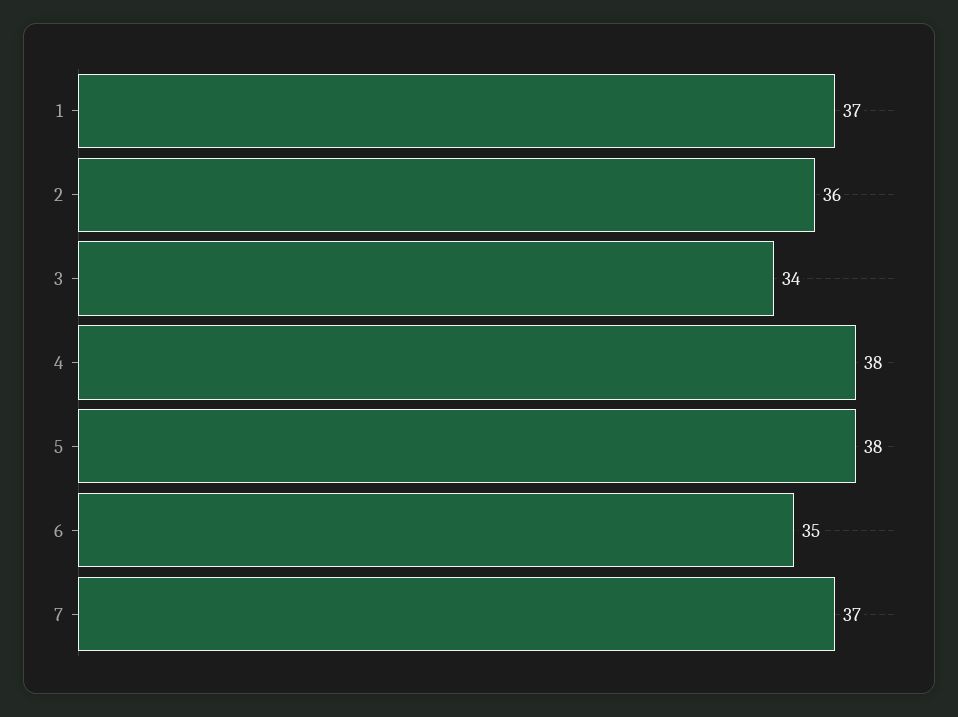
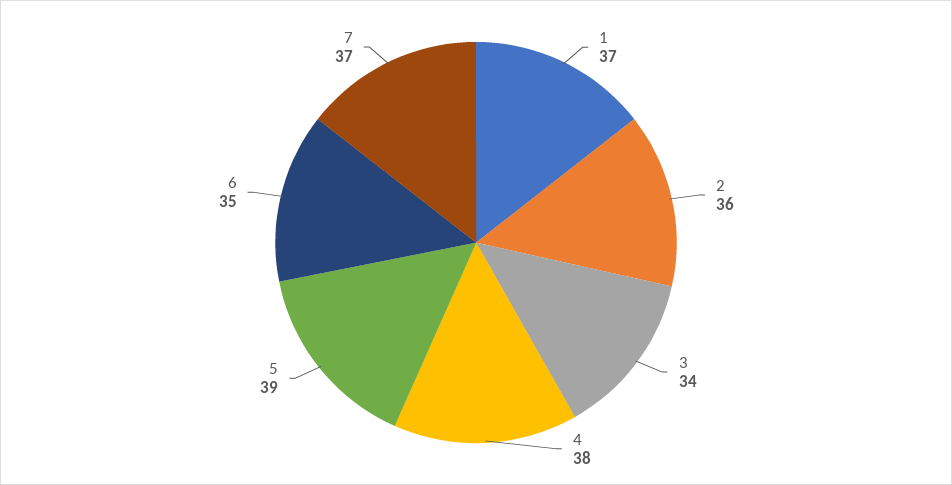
5: 38 -> 39

